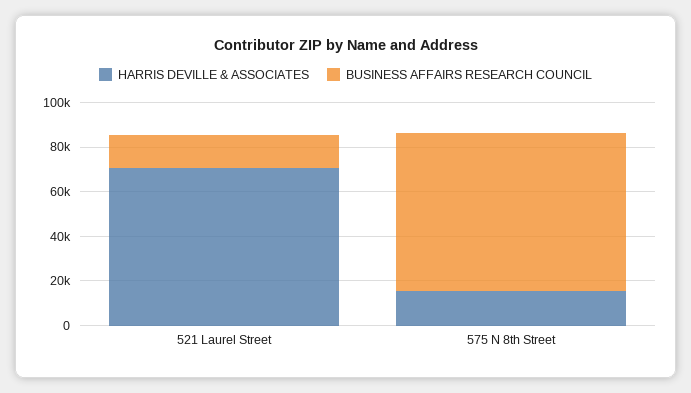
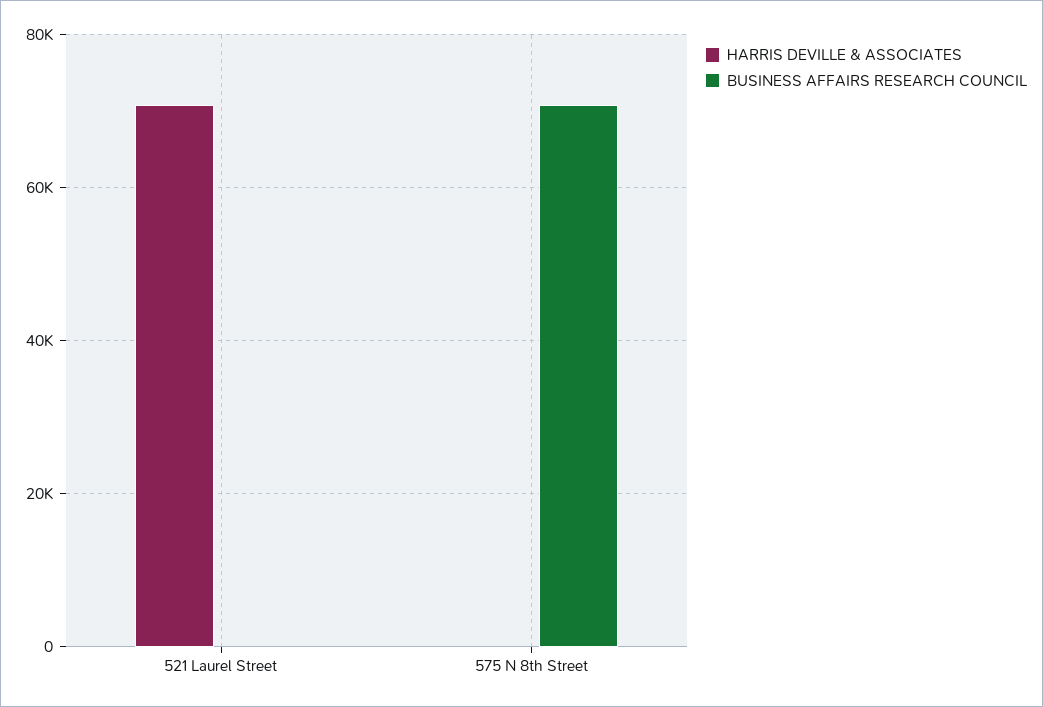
BUSINESS AFFAIRS RESEARCH COUNCIL, 521 Laurel Street: 15000 -> 0
HARRIS DEVILLE & ASSOCIATES, 575 N 8th Street: 15000 -> 0

